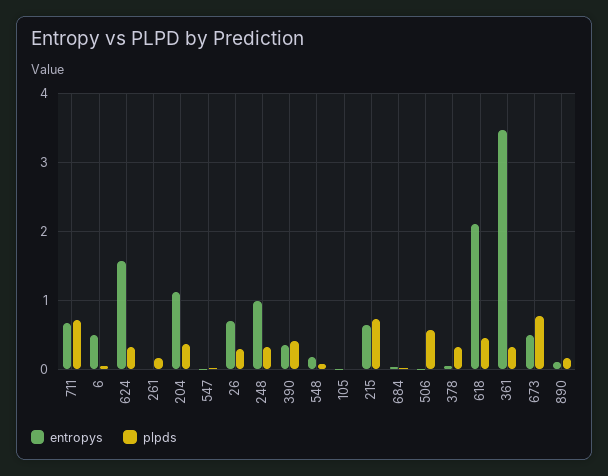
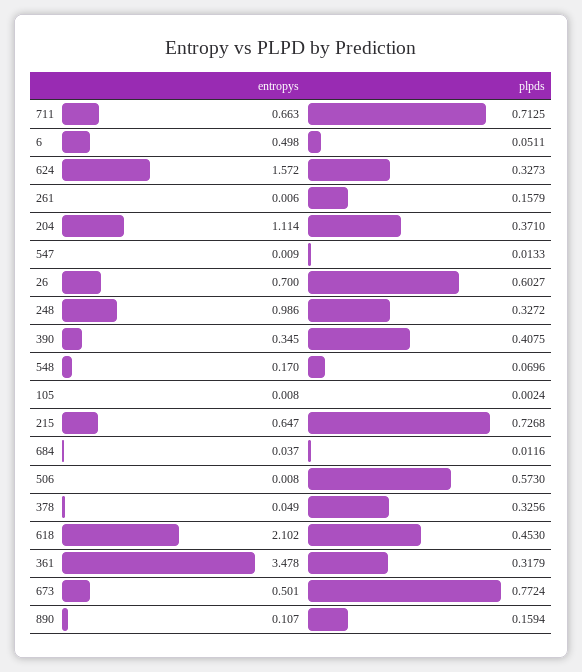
plpds, 26: 0.3 -> 0.6027

